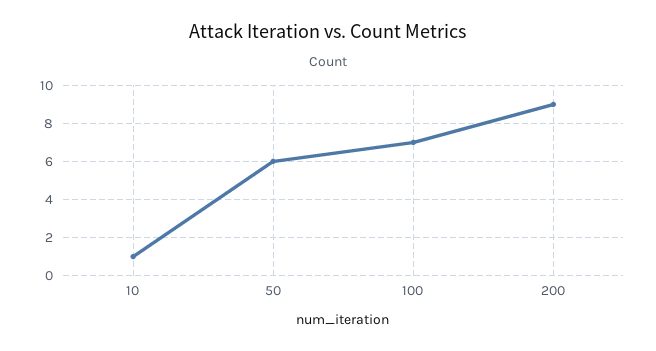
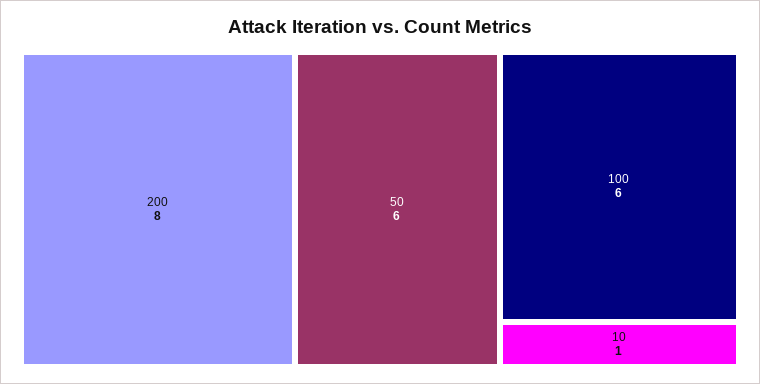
100: 7 -> 6
200: 9 -> 8

